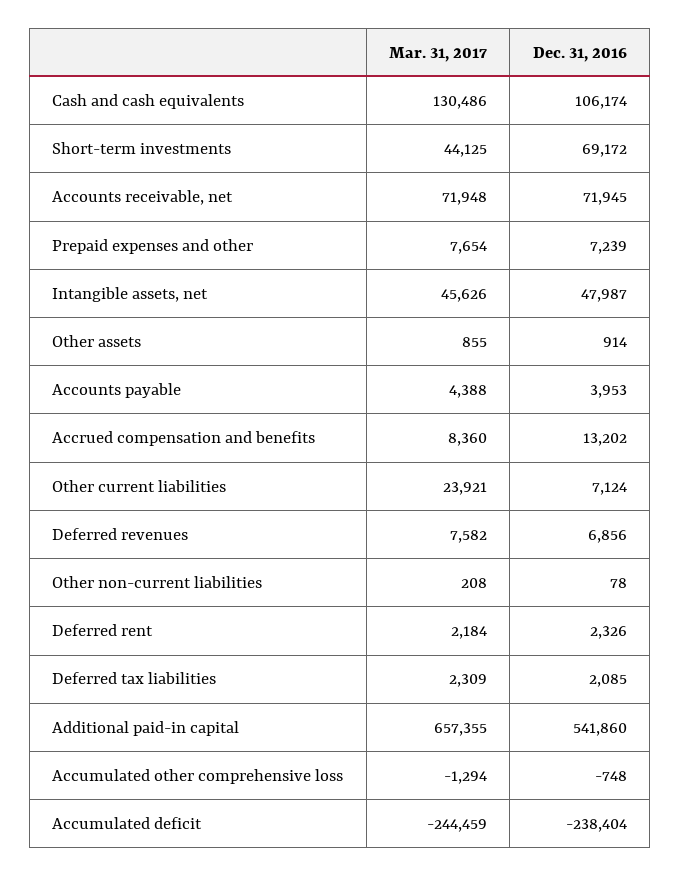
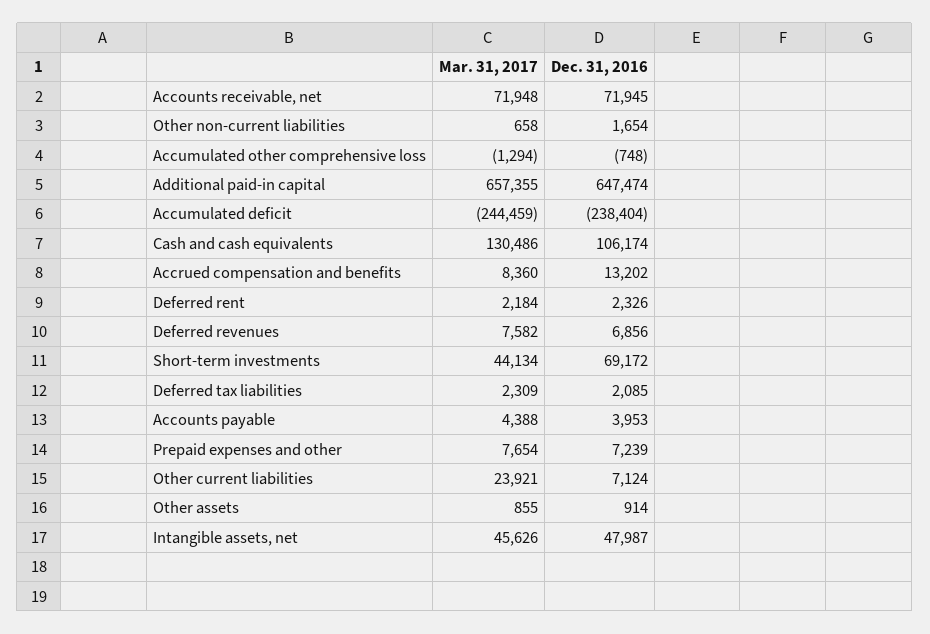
Mar. 31, 2017, Short-term investments: 44125 -> 44134
Mar. 31, 2017, Other non-current liabilities: 208 -> 658
Dec. 31, 2016, Other non-current liabilities: 78 -> 1654
Dec. 31, 2016, Additional paid-in capital: 541860 -> 647474

